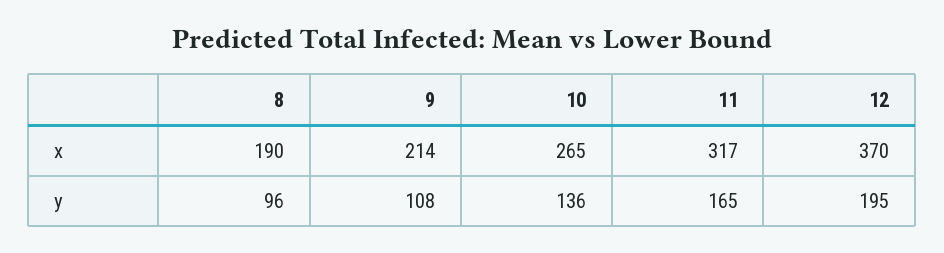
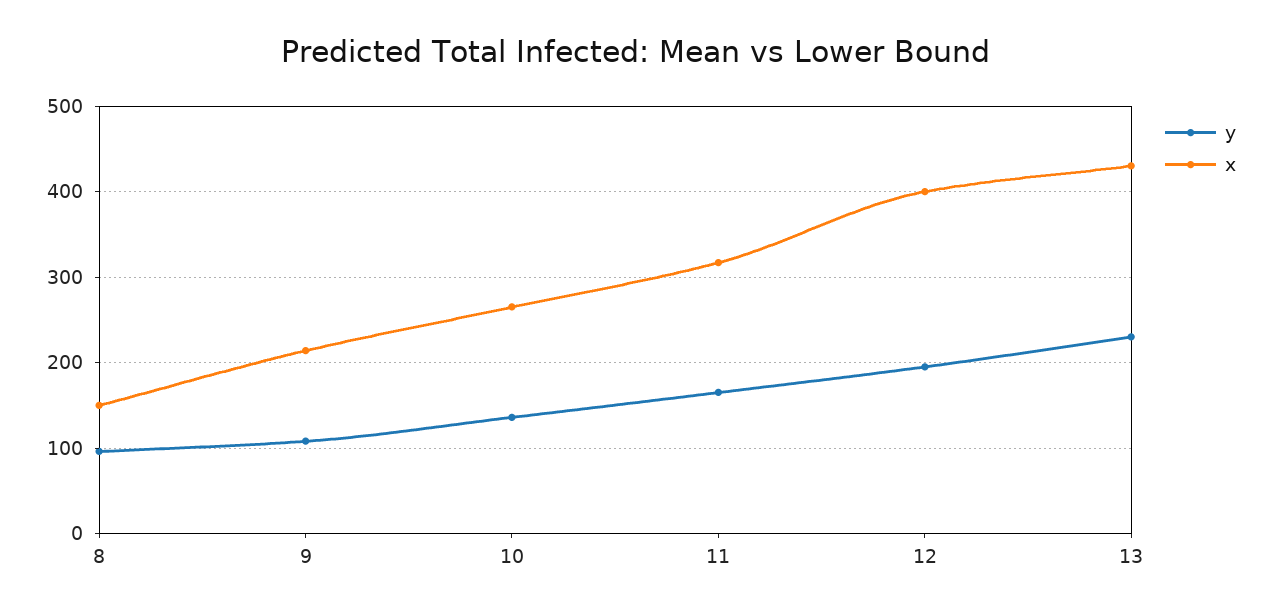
x, 8: 190 -> 150
x, 12: 370 -> 400
y, 13: none -> 230
x, 13: none -> 430

